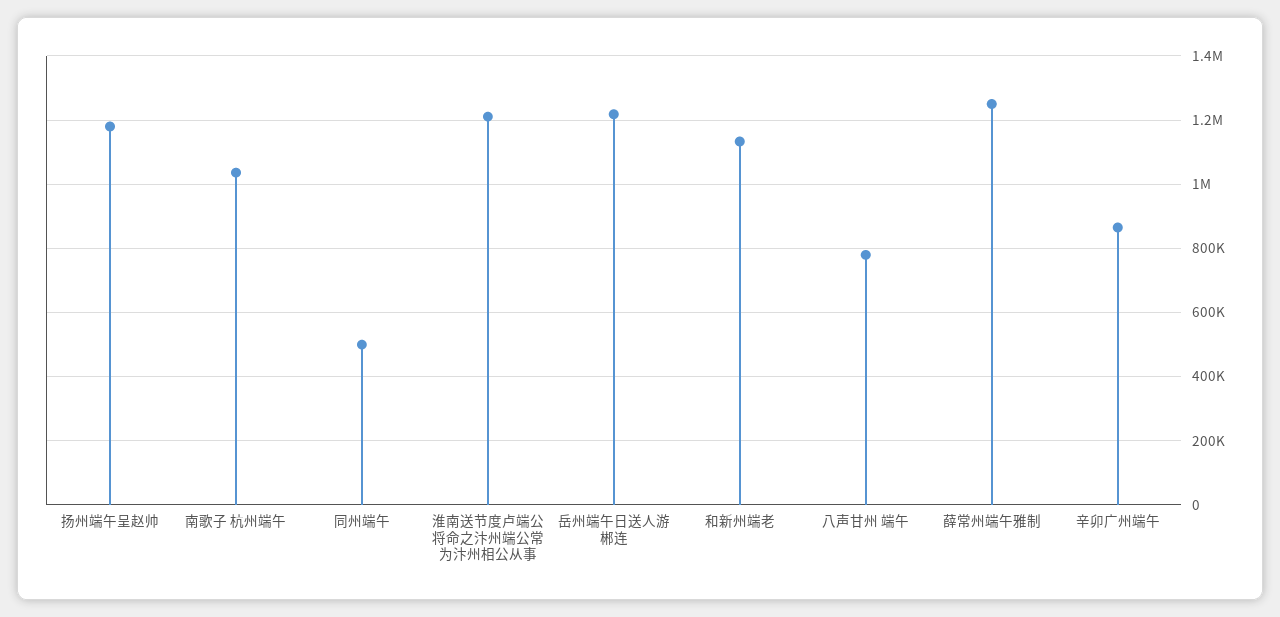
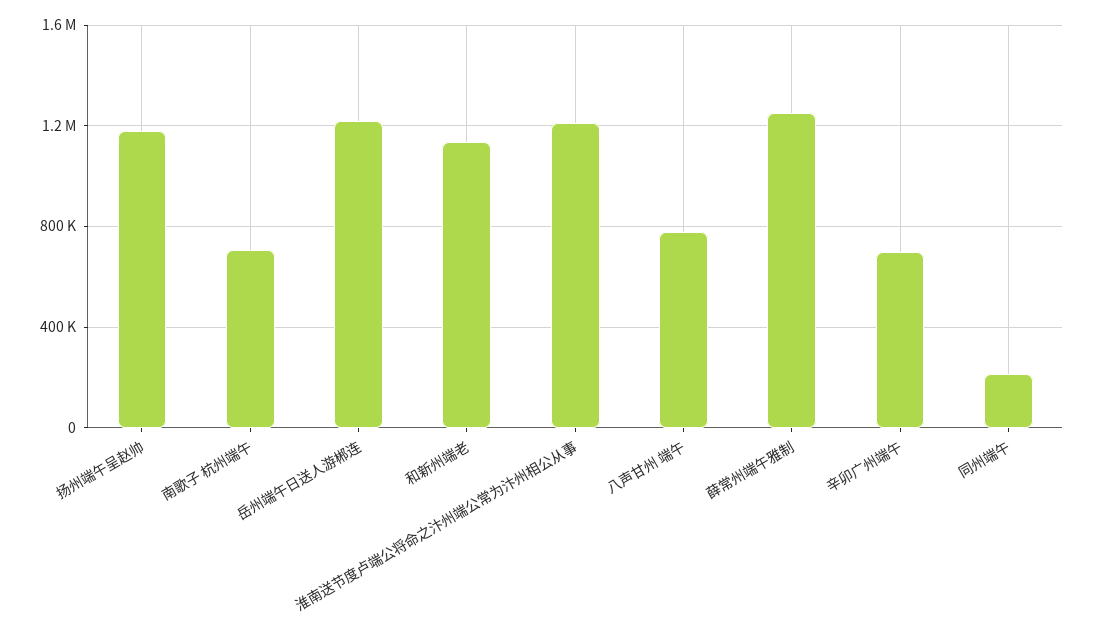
南歌子 杭州端午: 1040000 -> 700000
同州端午: 500000 -> 200000
辛卯广州端午: 860000 -> 700000

